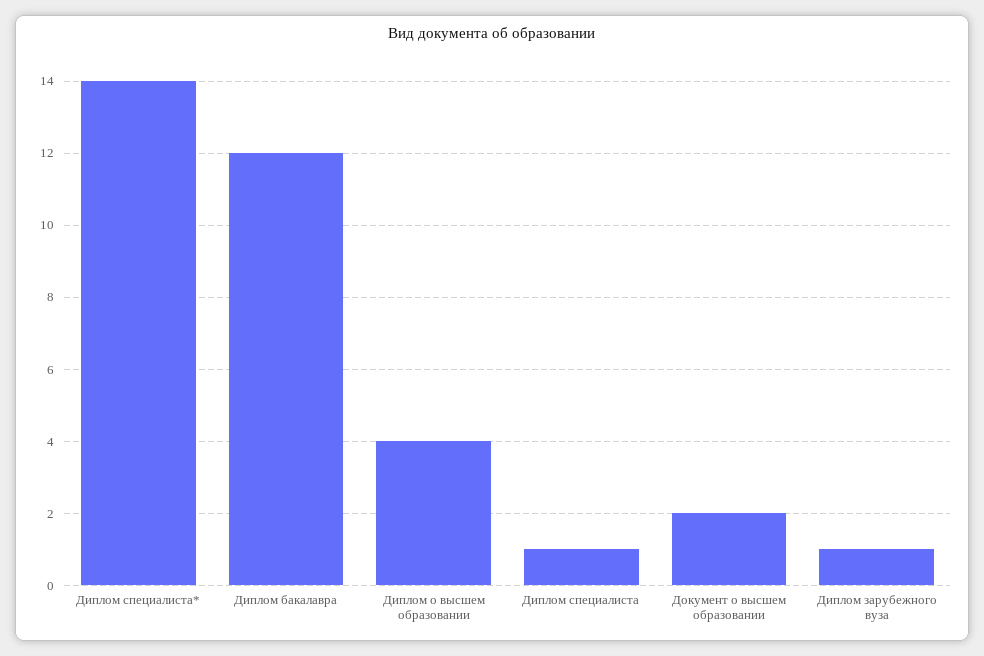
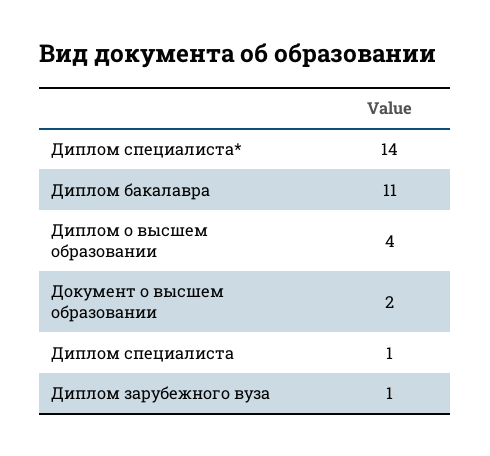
Диплом бакалавра: 12 -> 11

